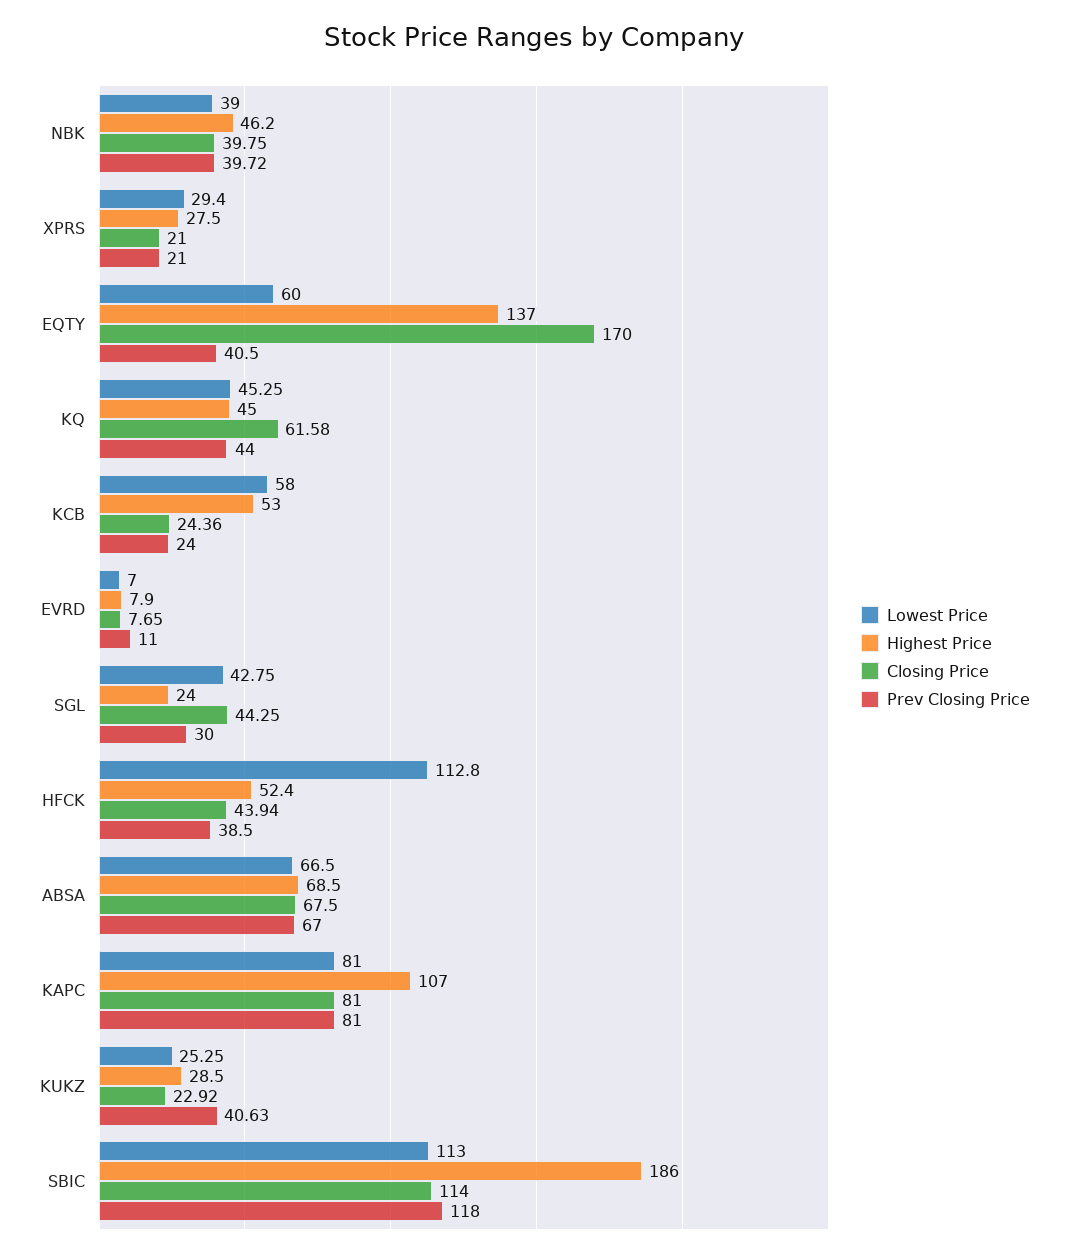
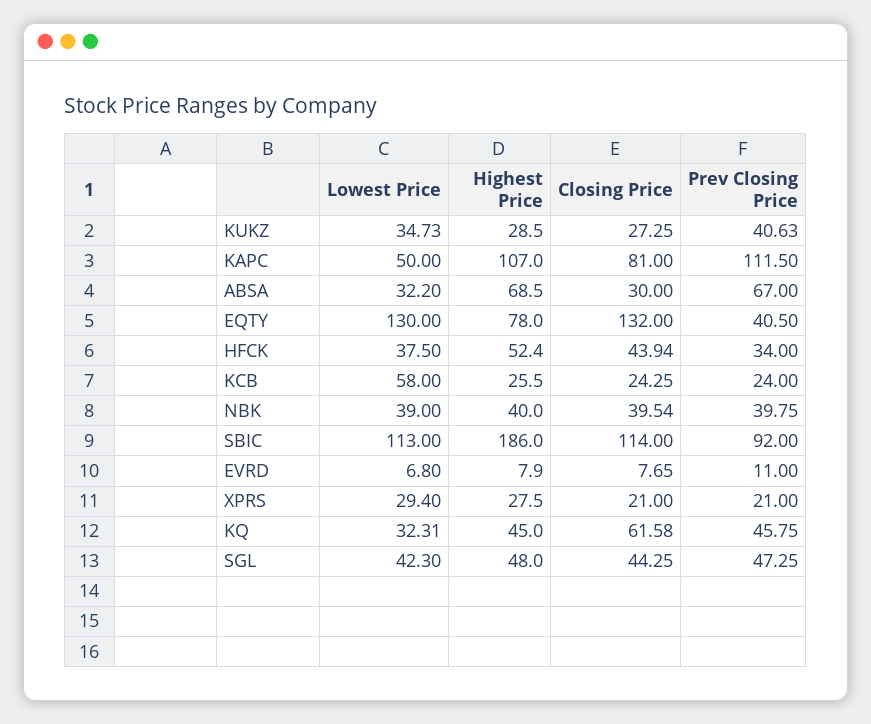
Highest Price, NBK: 46.2 -> 40
Closing Price, NBK: 39.75 -> 39.54
Prev Closing Price, NBK: 39.72 -> 39.75
Lowest Price, EQTY: 60 -> 130
Highest Price, EQTY: 137 -> 78
Closing Price, EQTY: 170 -> 132
Lowest Price, KQ: 45.25 -> 32.31
Prev Closing Price, KQ: 44 -> 45.75
Highest Price, KCB: 53 -> 25.5
Closing Price, KCB: 24.36 -> 24.25
Lowest Price, EVRD: 7 -> 6.8
Lowest Price, SGL: 42.75 -> 42.3
Highest Price, SGL: 24 -> 48
Prev Closing Price, SGL: 30 -> 47.25
Lowest Price, HFCK: 112.8 -> 37.5
Prev Closing Price, HFCK: 38.5 -> 34
Lowest Price, ABSA: 66.5 -> 32.2
Closing Price, ABSA: 67.5 -> 30
Lowest Price, KAPC: 81 -> 50
Prev Closing Price, KAPC: 81 -> 111.5
Lowest Price, KUKZ: 25.25 -> 34.73
Closing Price, KUKZ: 22.92 -> 27.25
Prev Closing Price, SBIC: 118 -> 92

